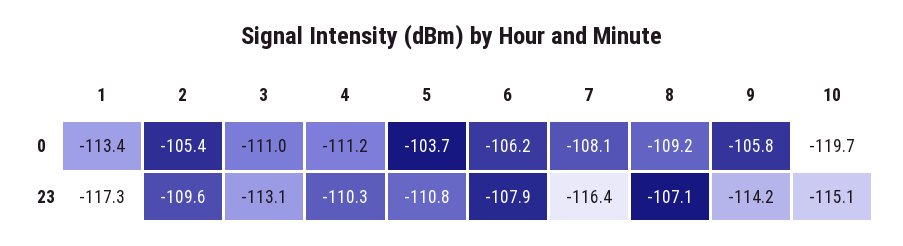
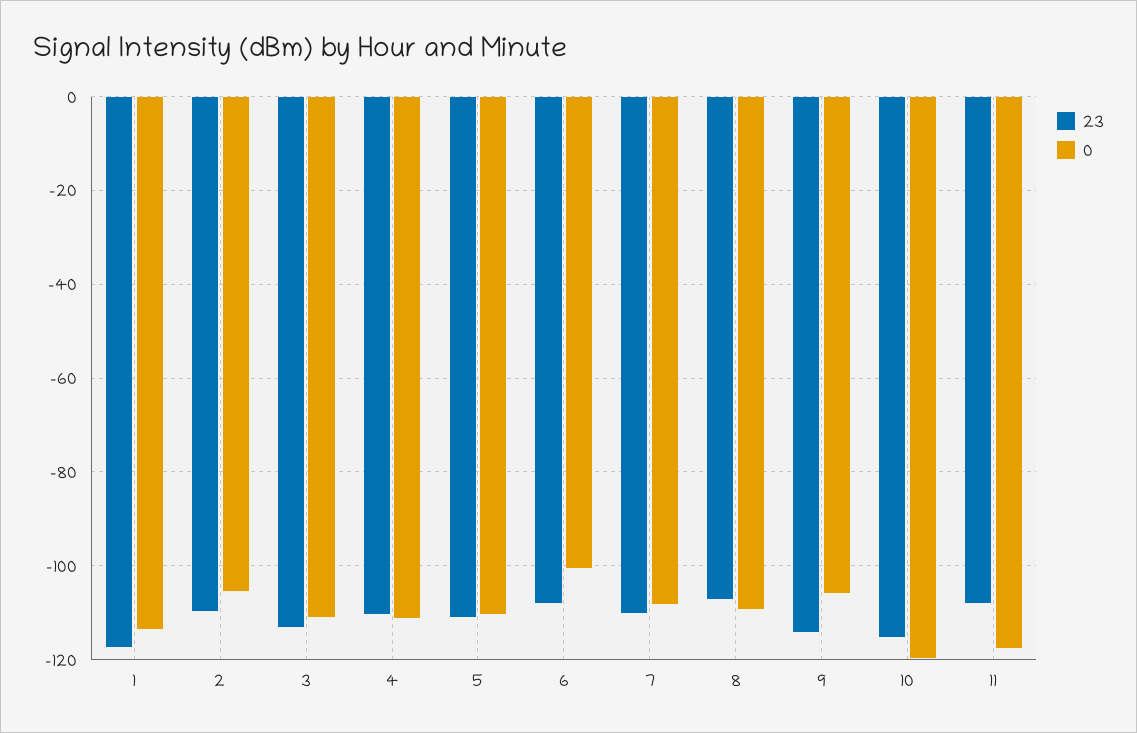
0, 5: -103.7 -> -110
0, 6: -106.2 -> -100
23, 7: -116.4 -> -110
23, 11: none -> -108
0, 11: none -> -118

